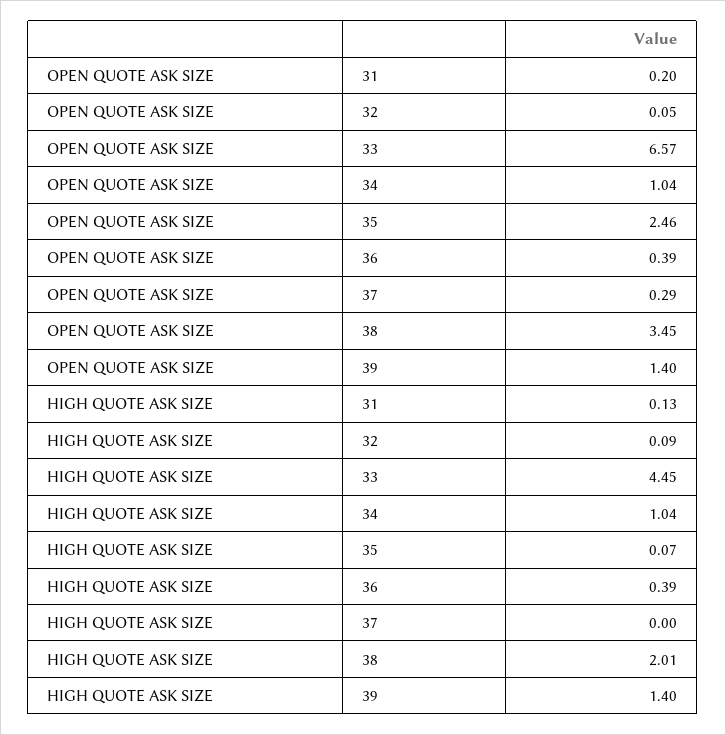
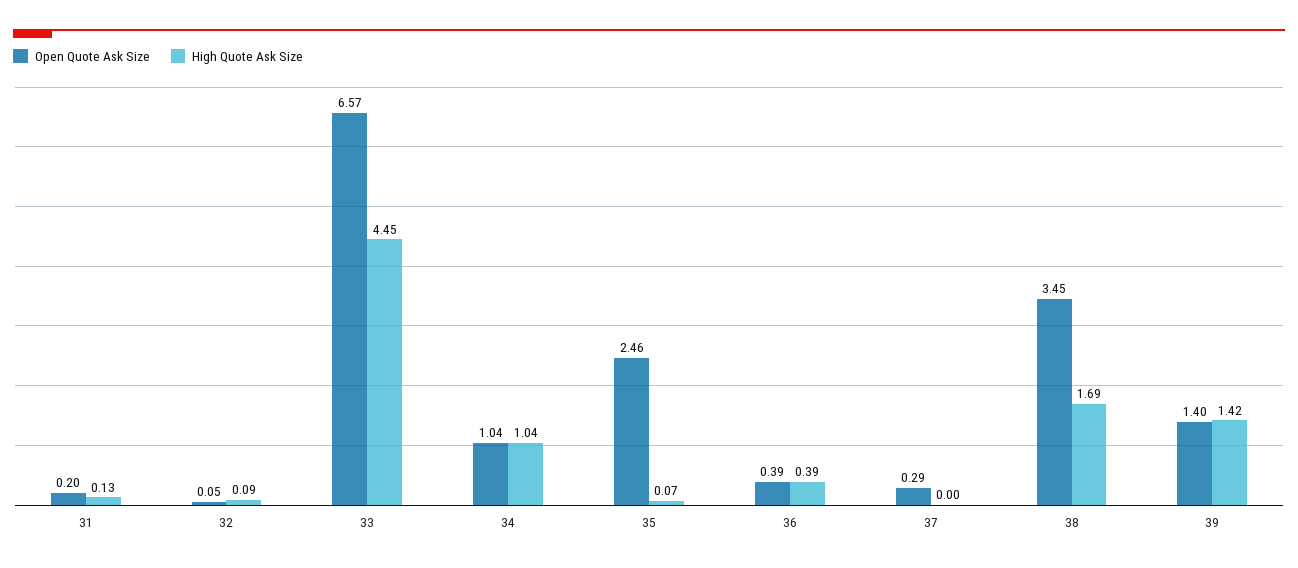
HIGH QUOTE ASK SIZE, 38: 2.01 -> 1.69
HIGH QUOTE ASK SIZE, 39: 1.4 -> 1.42

